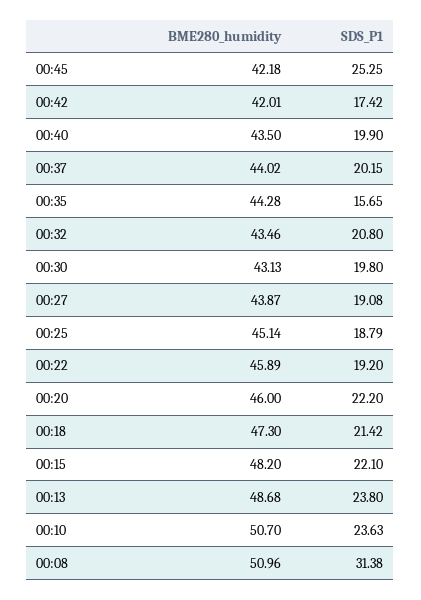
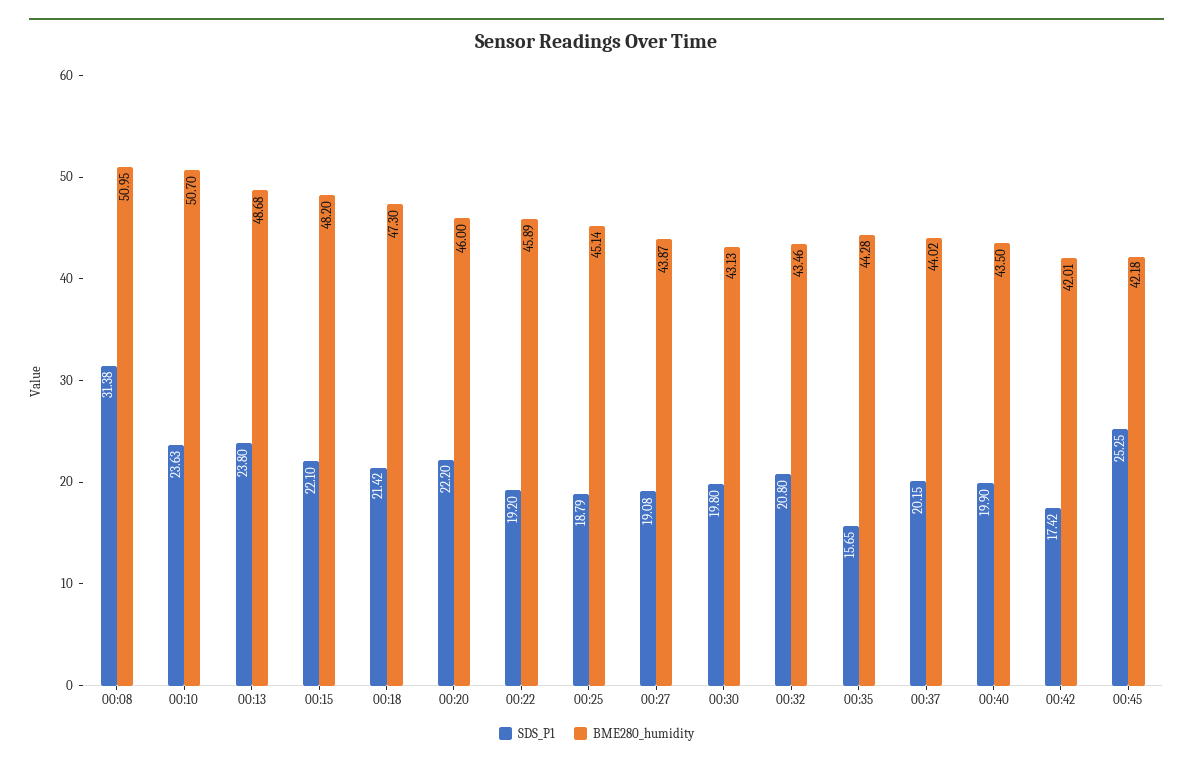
BME280_humidity, 00:08: 50.96 -> 50.95

